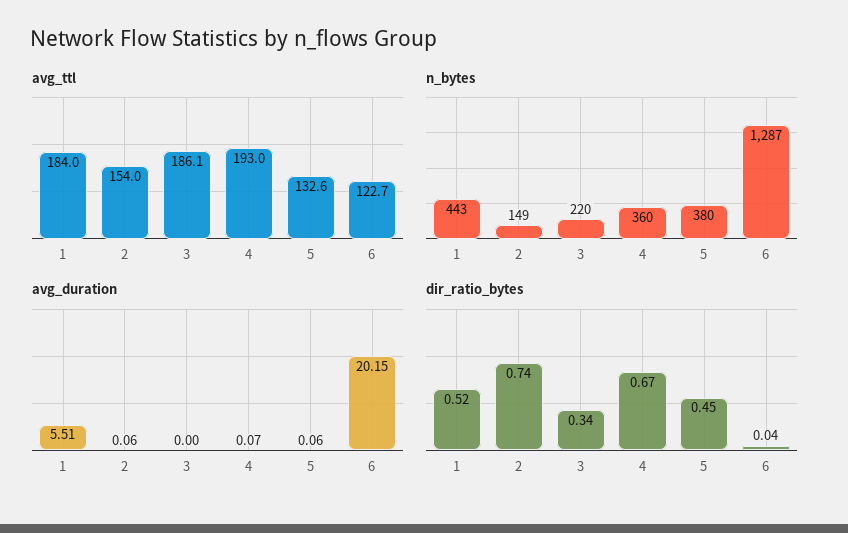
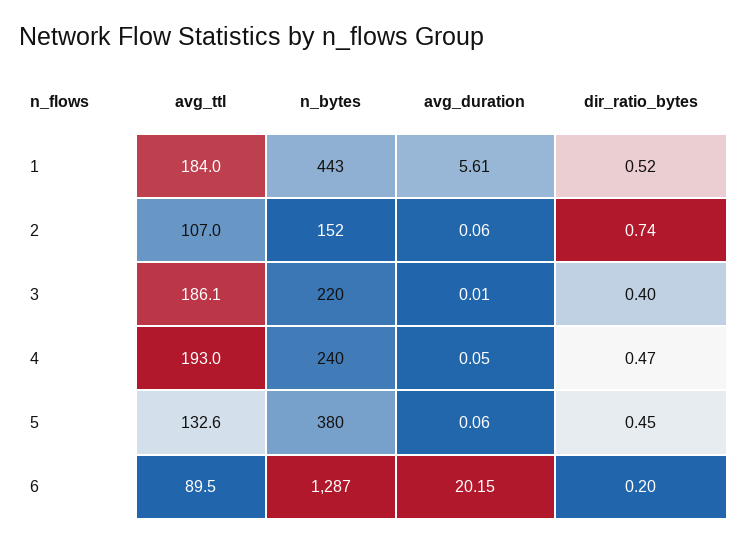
avg_ttl, 2: 154 -> 107
avg_ttl, 6: 122.7 -> 89.5
n_bytes, 2: 149 -> 152
n_bytes, 4: 360 -> 240
avg_duration, 1: 5.51 -> 5.61
avg_duration, 3: 0 -> 0.01
avg_duration, 4: 0.07 -> 0.05
dir_ratio_bytes, 3: 0.34 -> 0.4
dir_ratio_bytes, 4: 0.67 -> 0.47
dir_ratio_bytes, 6: 0.04 -> 0.2

